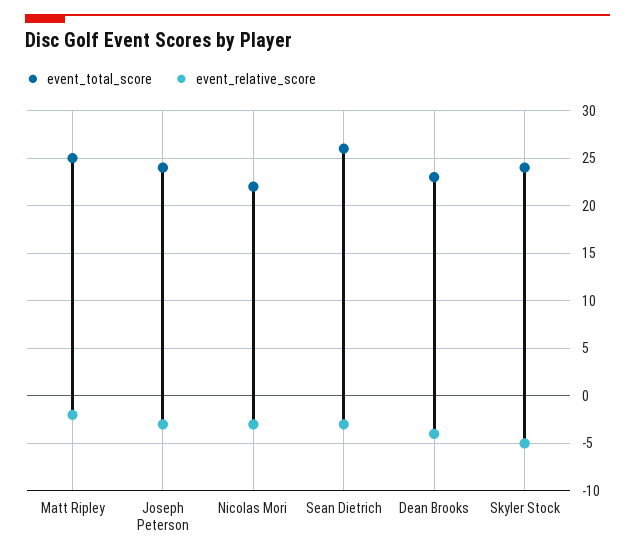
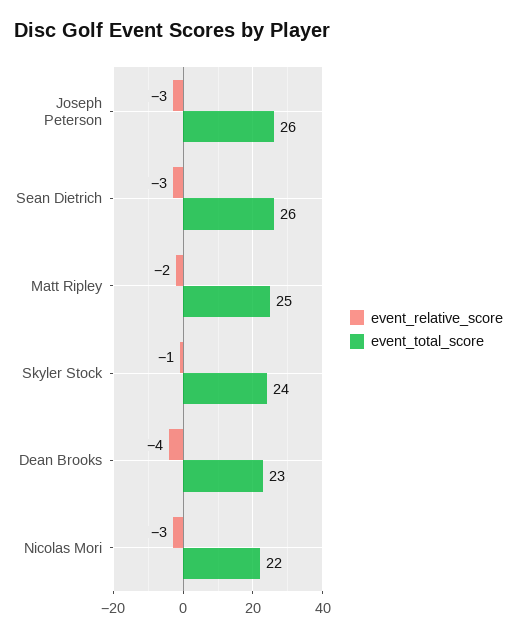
event_total_score, Joseph Peterson: 24 -> 26
event_relative_score, Skyler Stock: -5 -> -1

